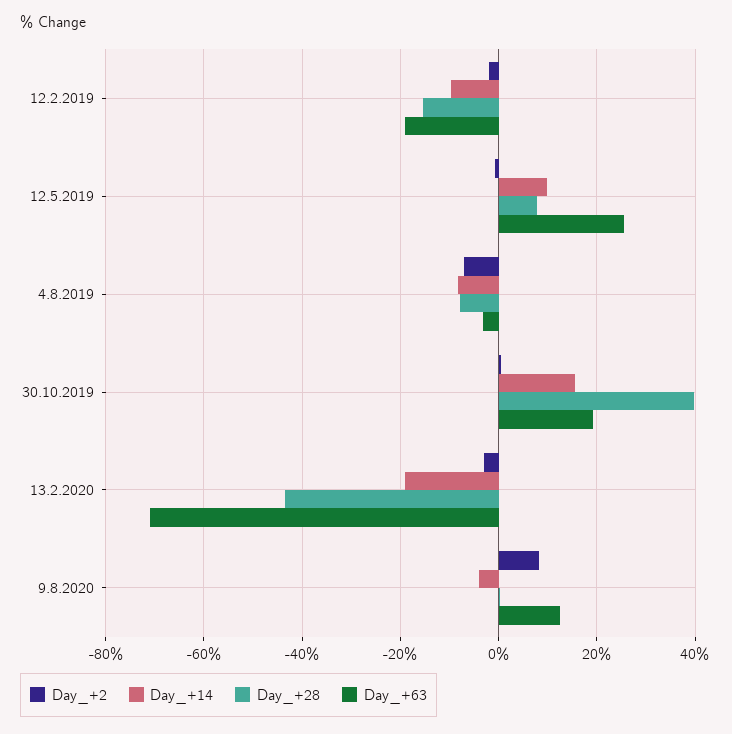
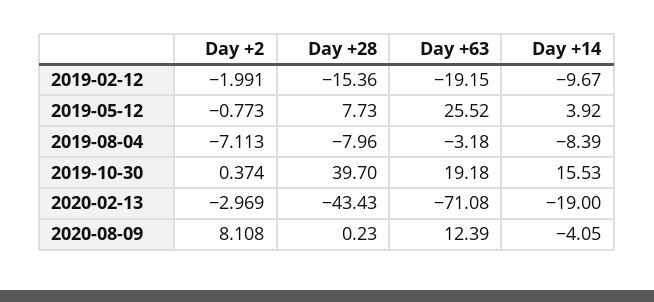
Day_+14, 12.5.2019: 10 -> 3.92

